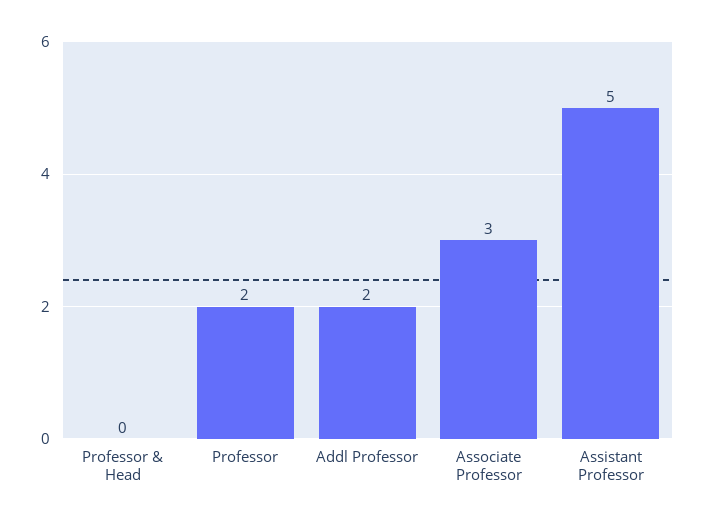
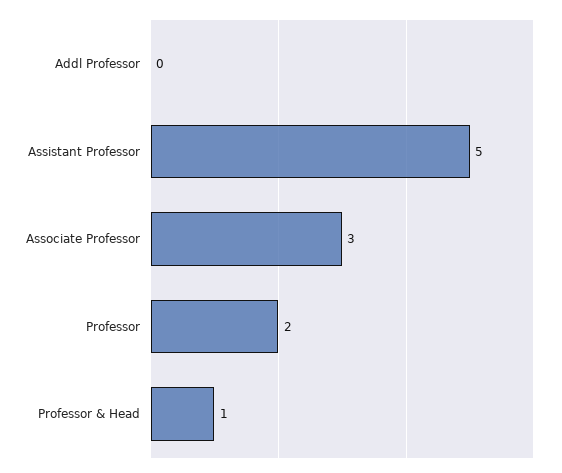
Professor & Head: 0 -> 1
Addl Professor: 2 -> 0

